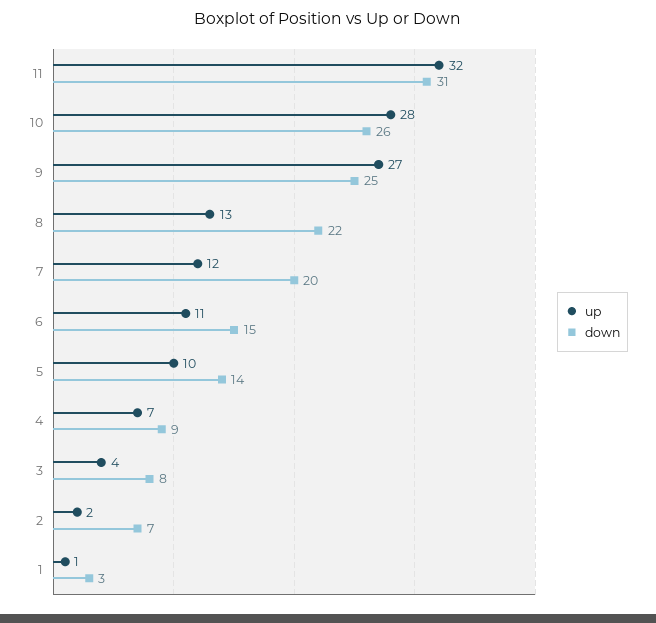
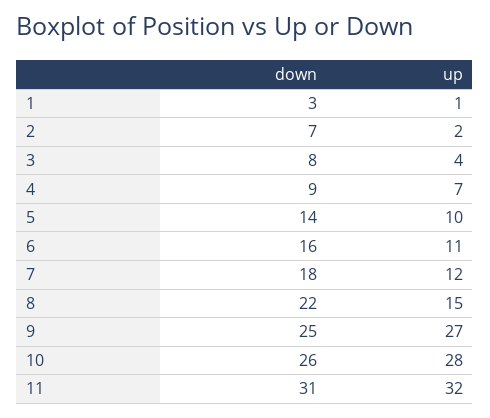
up, 8: 13 -> 15
down, 7: 20 -> 18
down, 6: 15 -> 16

